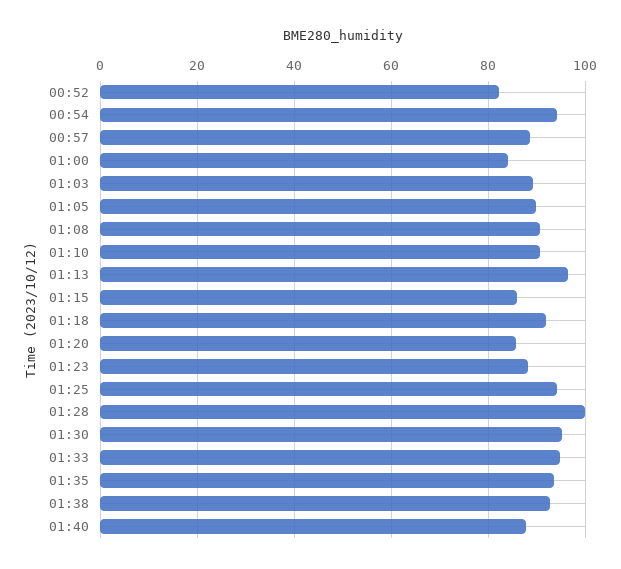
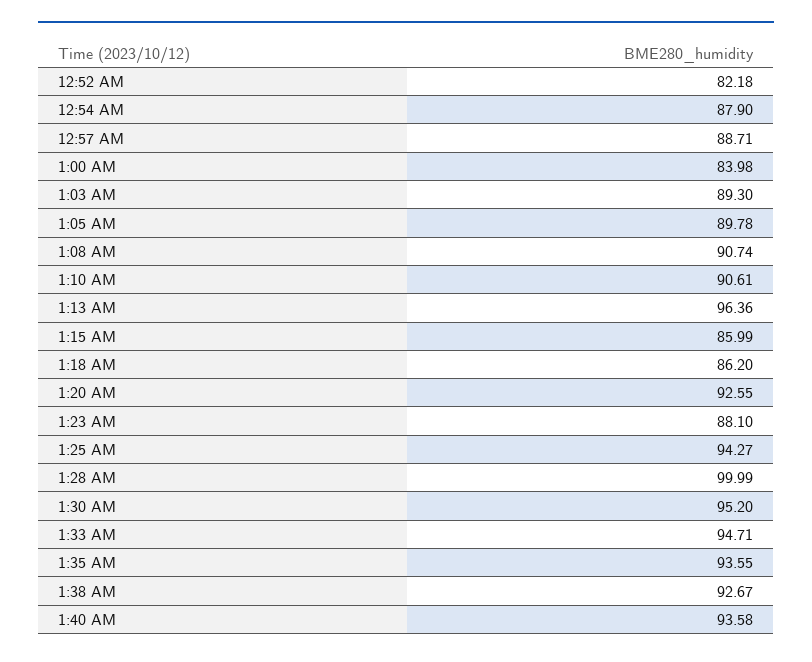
00:54: 94 -> 87.9
01:18: 92 -> 86.2
01:20: 86 -> 92.55
01:40: 88 -> 93.58

